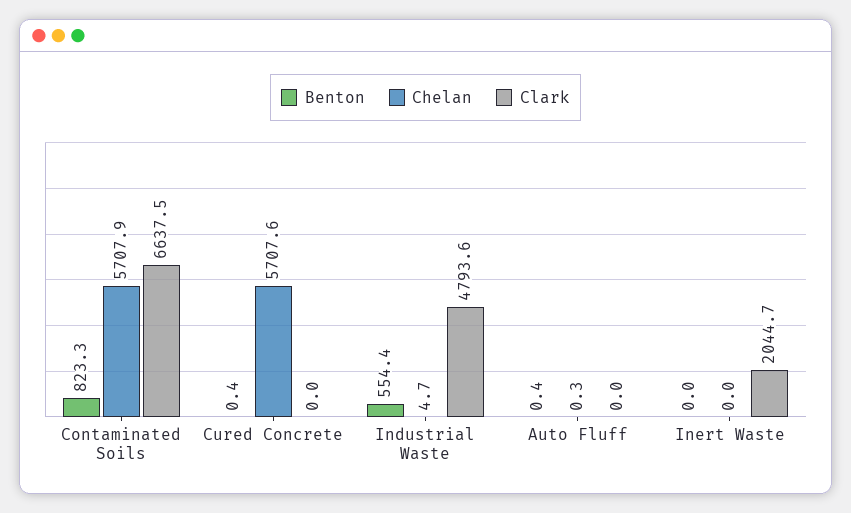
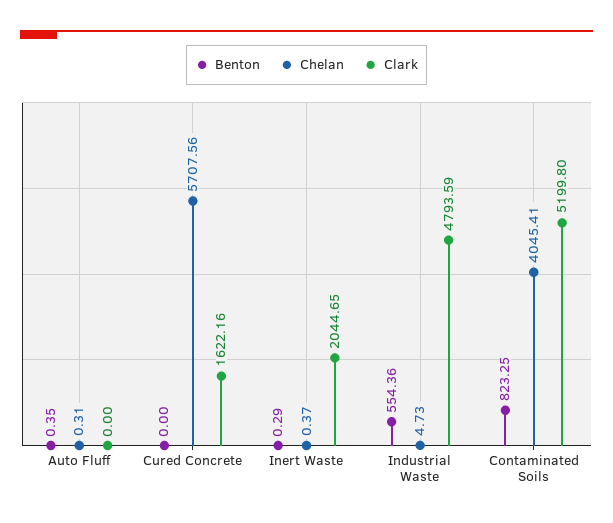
Chelan, Contaminated Soils: 5707.9 -> 4045.41
Clark, Contaminated Soils: 6637.5 -> 5199.8
Benton, Cured Concrete: 0.4 -> 0
Clark, Cured Concrete: 0 -> 1622.16
Benton, Inert Waste: 0 -> 0.29
Chelan, Inert Waste: 0 -> 0.37

